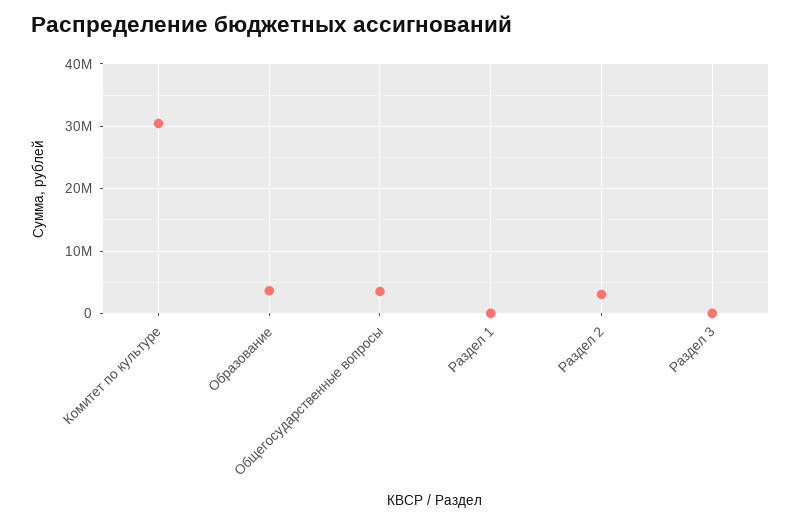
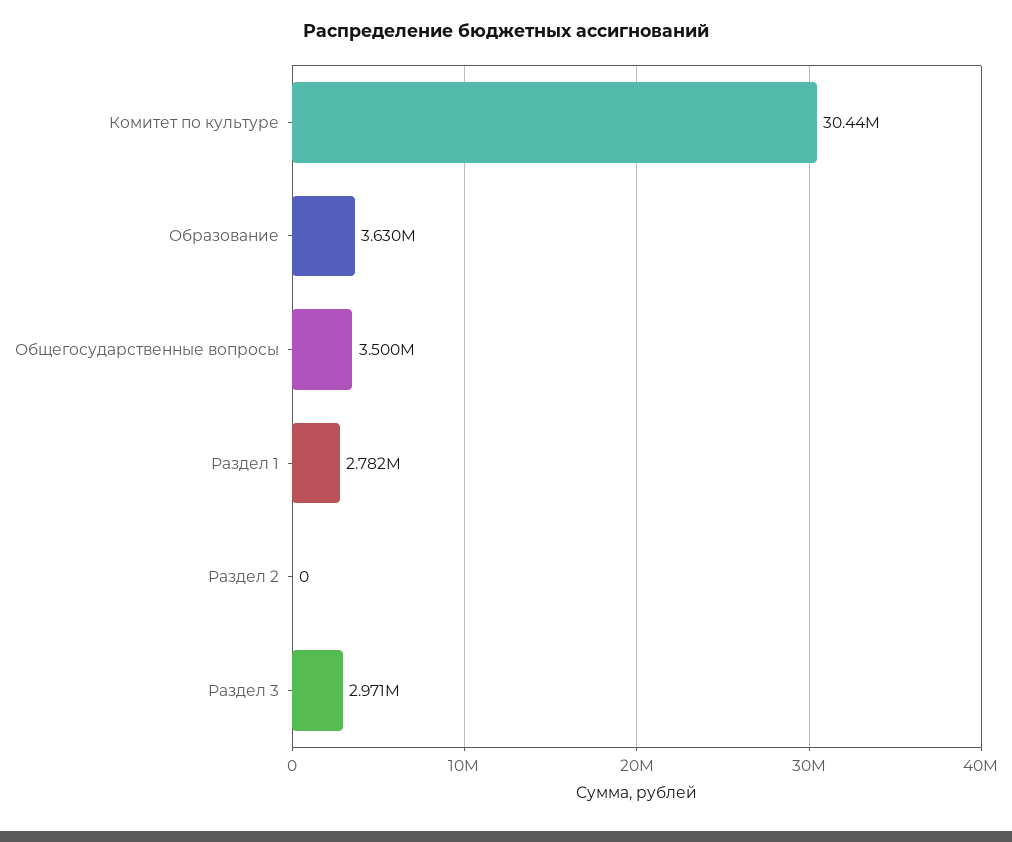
Раздел 1: 0 -> 2782000
Раздел 2: 3000000 -> 0
Раздел 3: 0 -> 2971000

